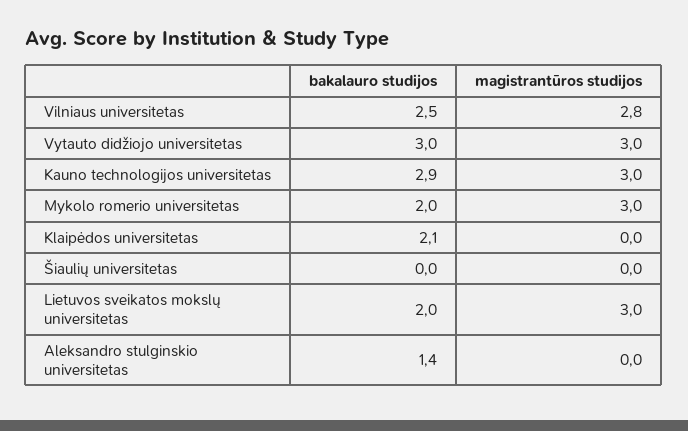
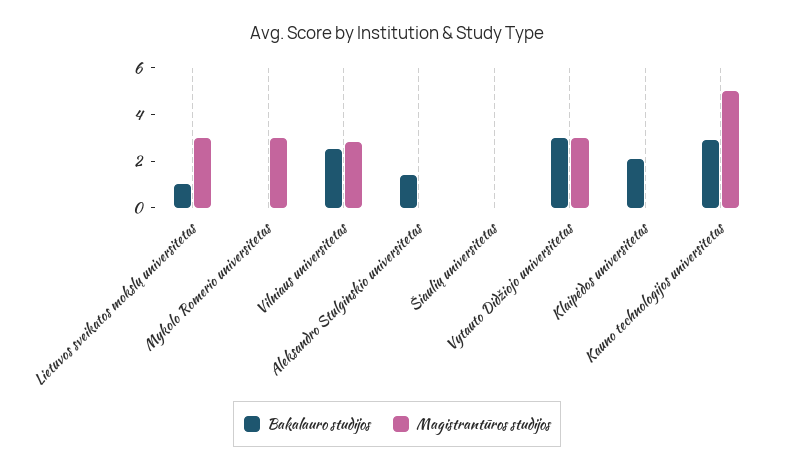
magistrantūros studijos, Kauno technologijos universitetas: 3 -> 5
bakalauro studijos, Mykolo romerio universitetas: 2 -> 0
bakalauro studijos, Lietuvos sveikatos mokslų universitetas: 2 -> 1

